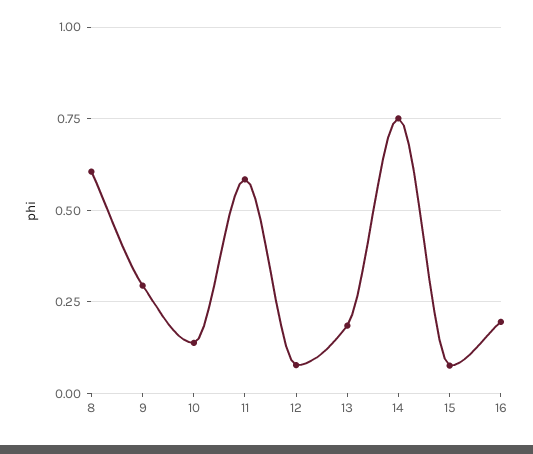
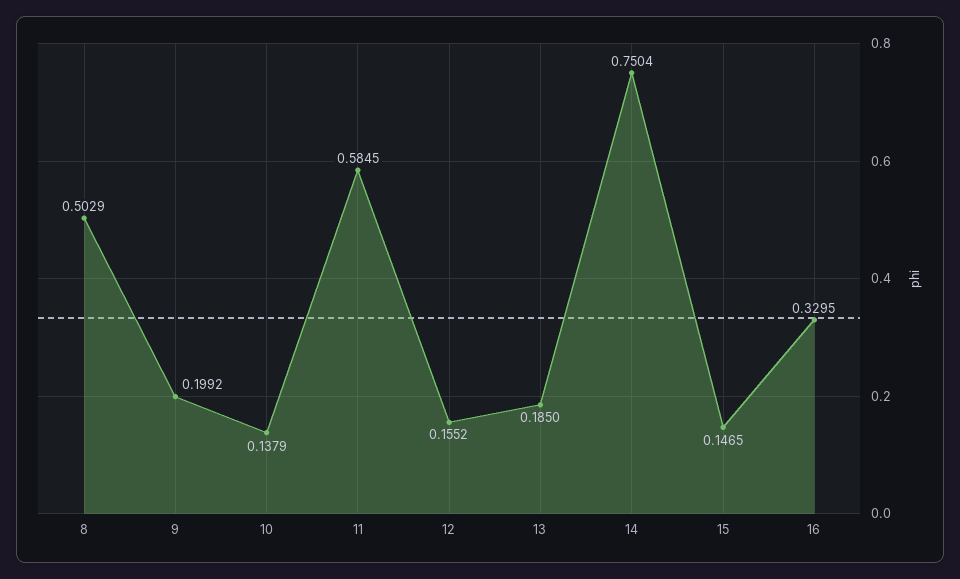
8: 0.6 -> 0.5029
9: 0.3 -> 0.1992
12: 0.075 -> 0.1552
15: 0.075 -> 0.1465
16: 0.2 -> 0.3295

